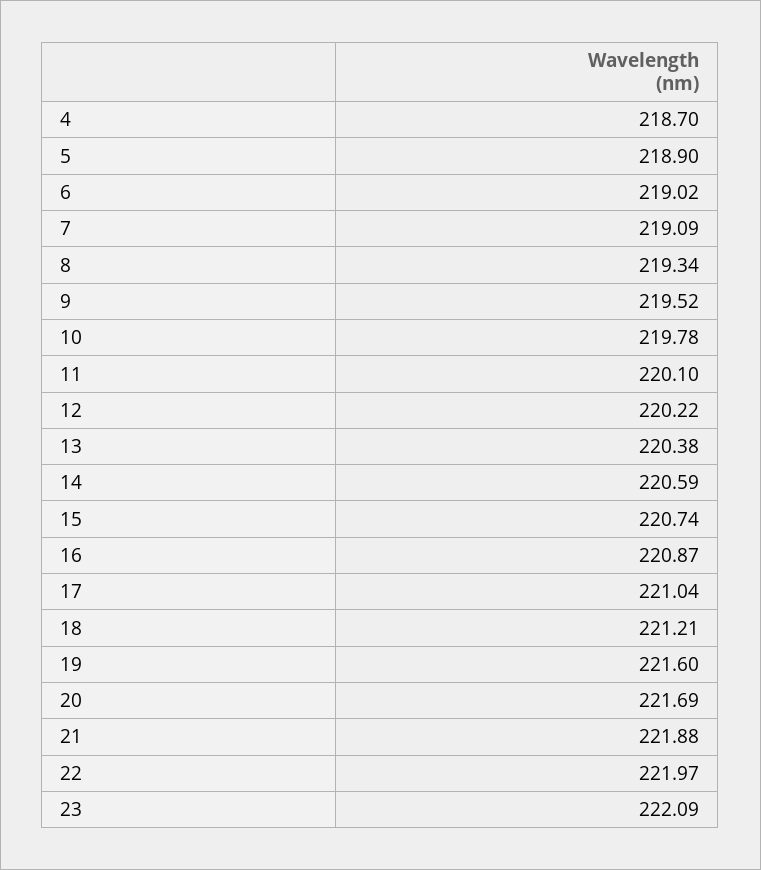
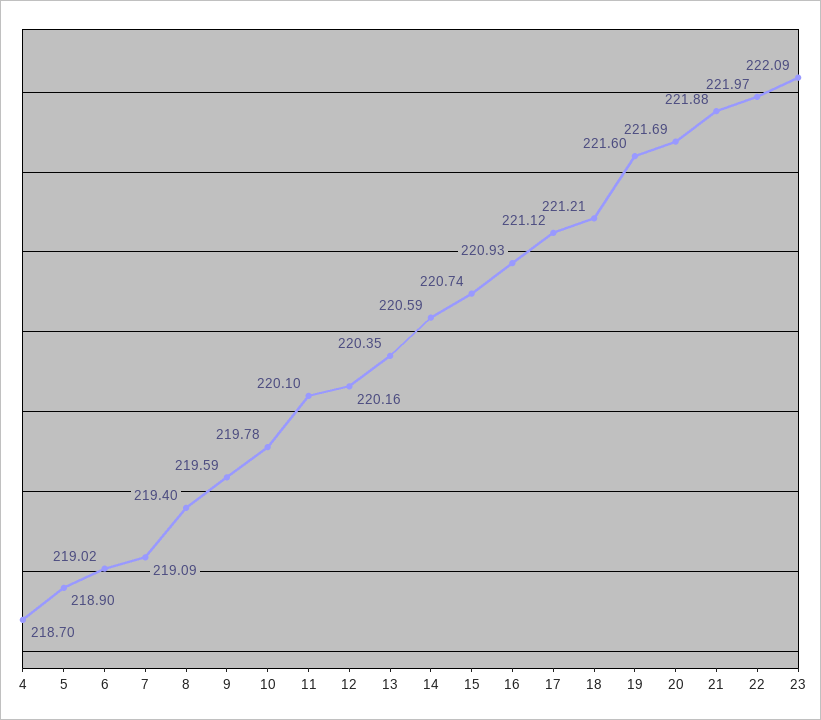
8: 219.34 -> 219.4
9: 219.52 -> 219.59
12: 220.22 -> 220.16
13: 220.38 -> 220.35
16: 220.87 -> 220.93
17: 221.04 -> 221.12

